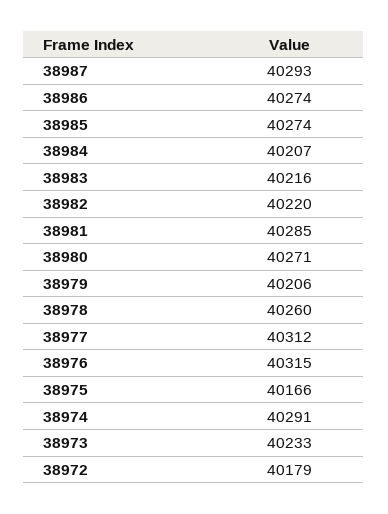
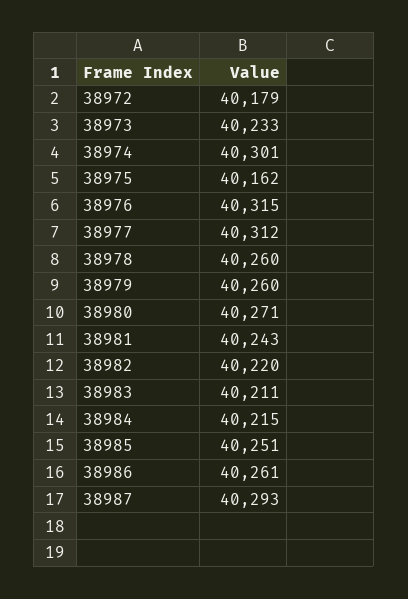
38986: 40274 -> 40261
38985: 40274 -> 40251
38984: 40207 -> 40215
38983: 40216 -> 40211
38981: 40285 -> 40243
38979: 40206 -> 40260
38975: 40166 -> 40162
38974: 40291 -> 40301

